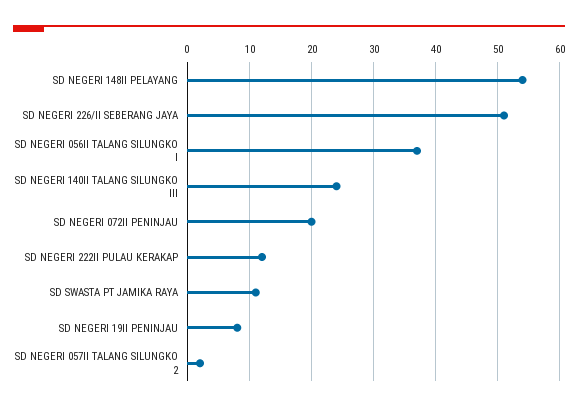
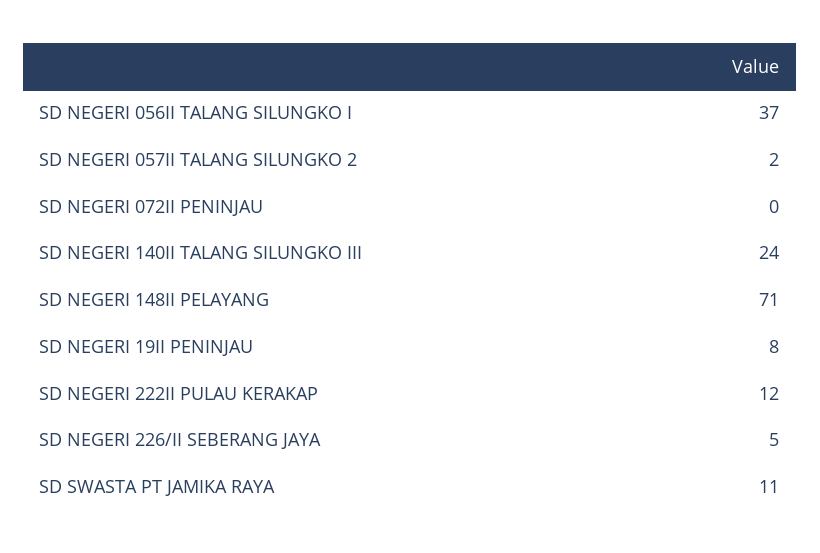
SD NEGERI 148II PELAYANG: 54 -> 71
SD NEGERI 226/II SEBERANG JAYA: 51 -> 5
SD NEGERI 072II PENINJAU: 20 -> 0

